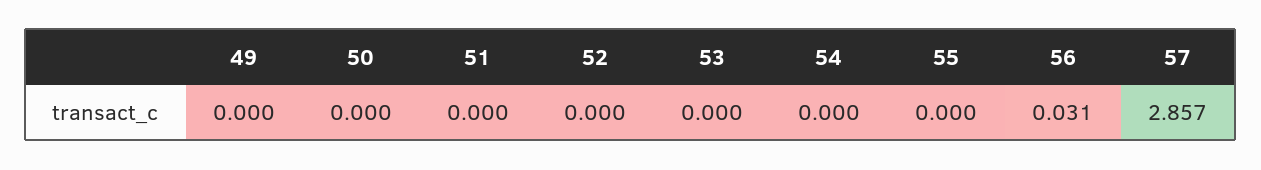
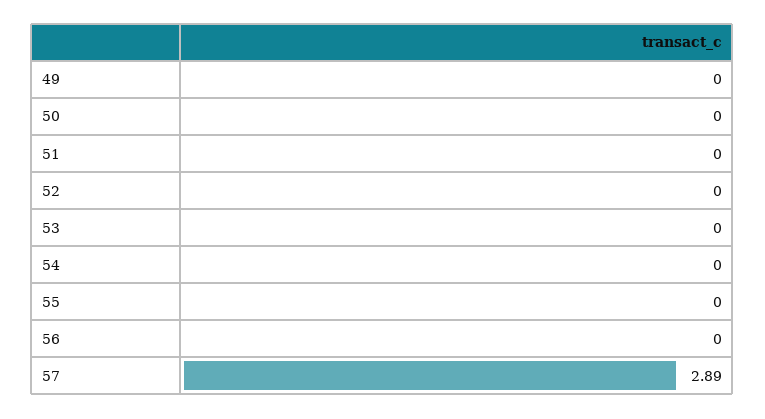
56: 0.031 -> 0
57: 2.857 -> 2.89

